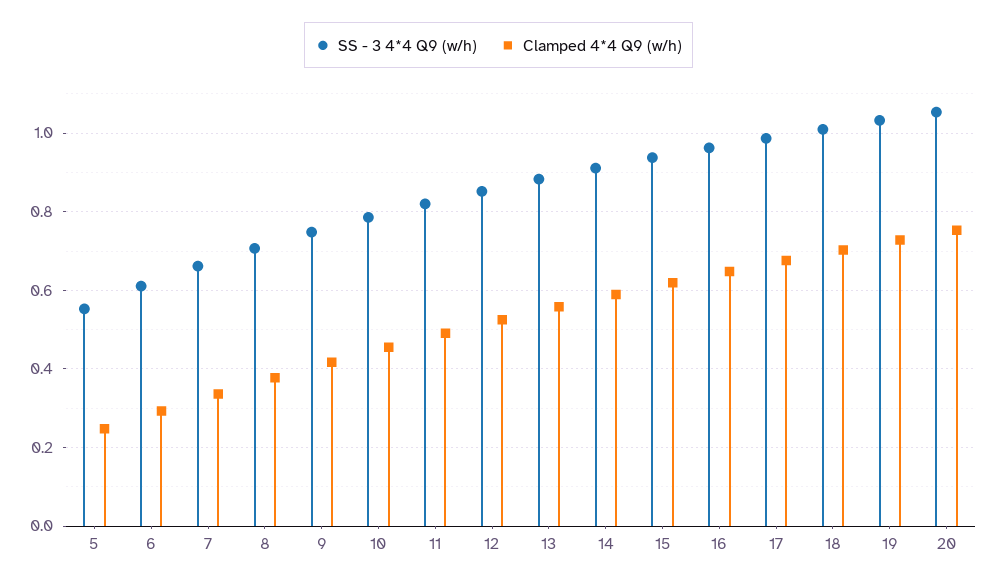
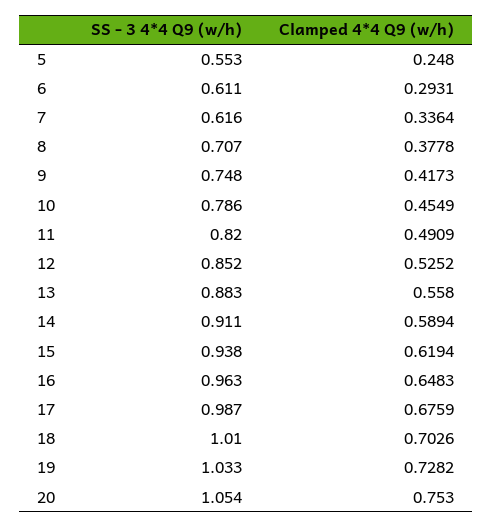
SS - 3 4*4 Q9 (w/h), 7: 0.66 -> 0.616

